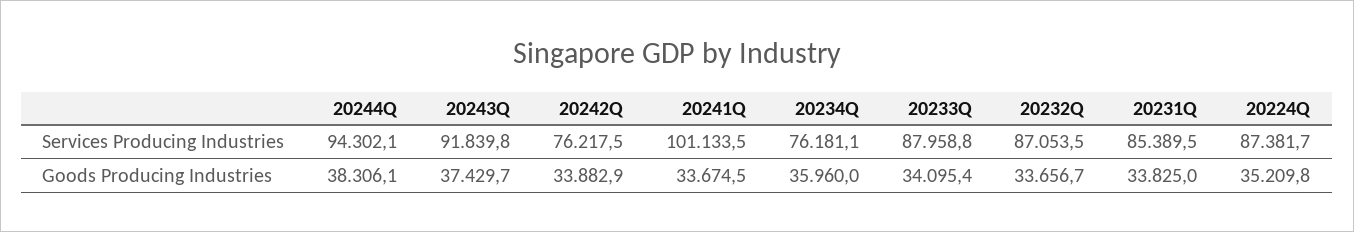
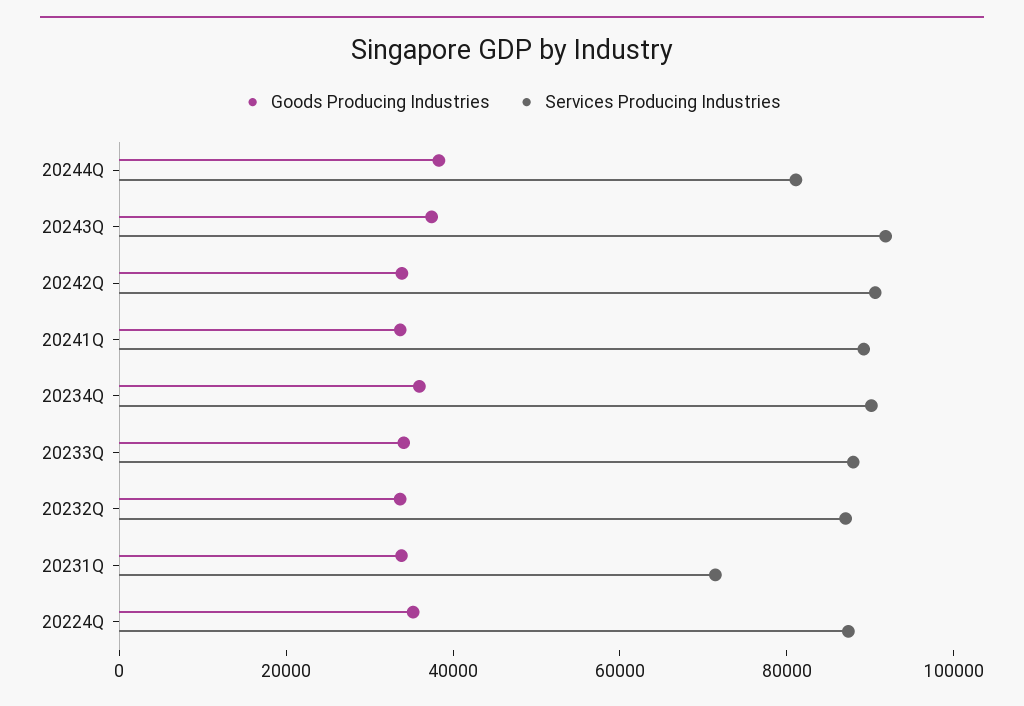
Services Producing Industries, 20244Q: 94302.1 -> 80000
Services Producing Industries, 20242Q: 76217.5 -> 90000
Services Producing Industries, 20241Q: 101133.5 -> 90000
Services Producing Industries, 20234Q: 76181.1 -> 90000
Services Producing Industries, 20231Q: 85389.5 -> 70000

